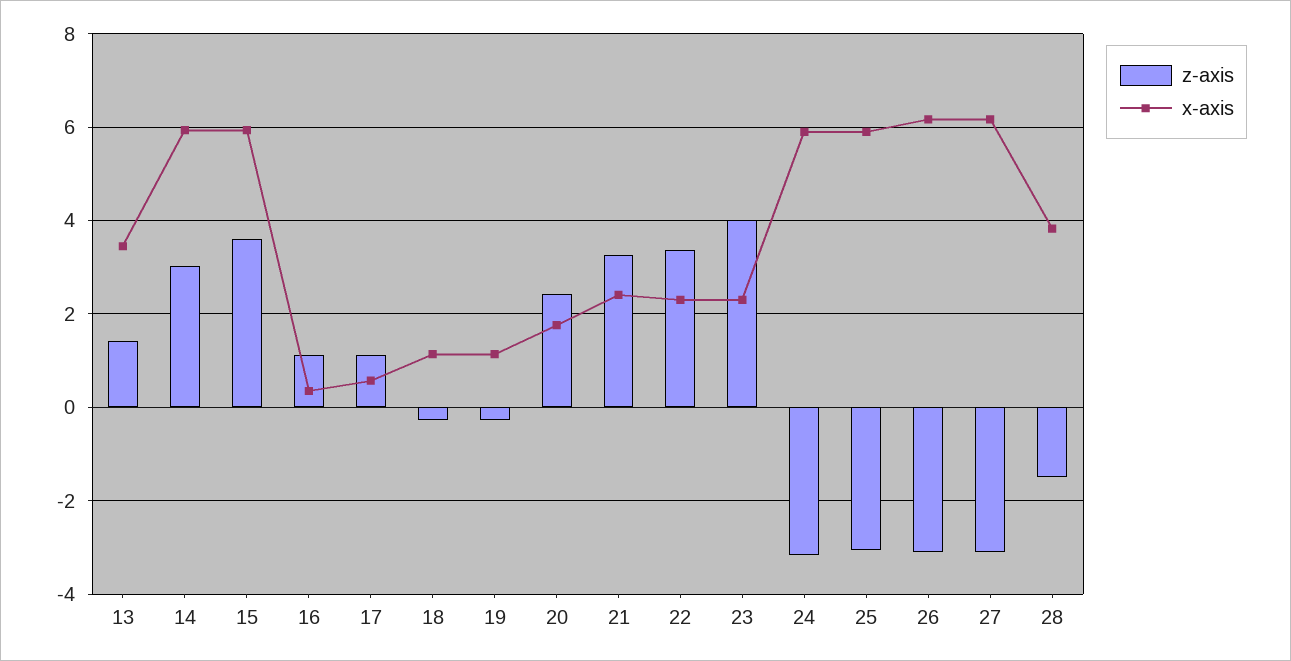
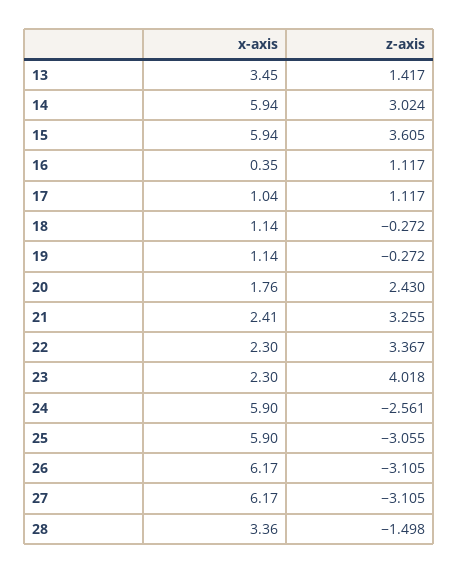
x-axis, 17: 0.6 -> 1.04
z-axis, 24: -3.2 -> -2.561
x-axis, 28: 3.8 -> 3.36

